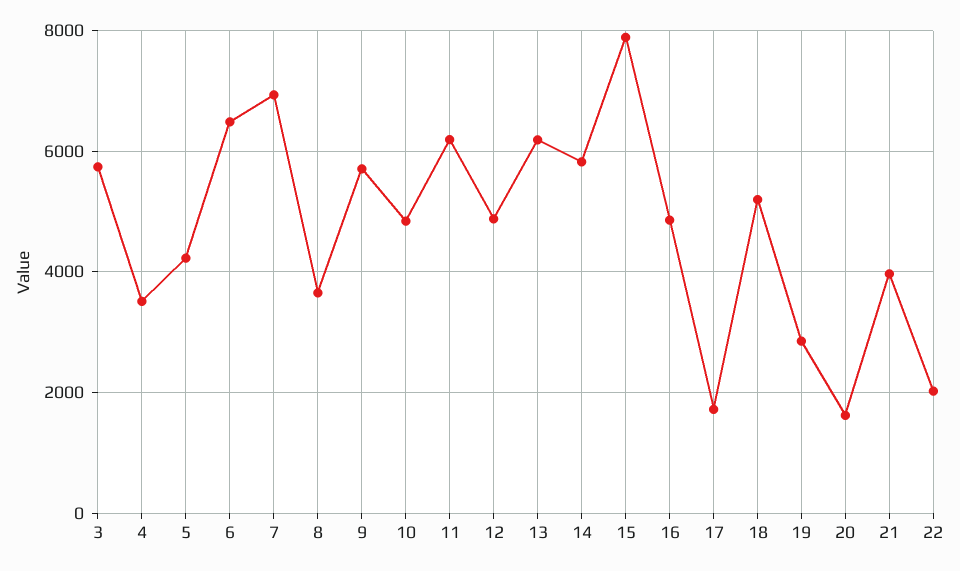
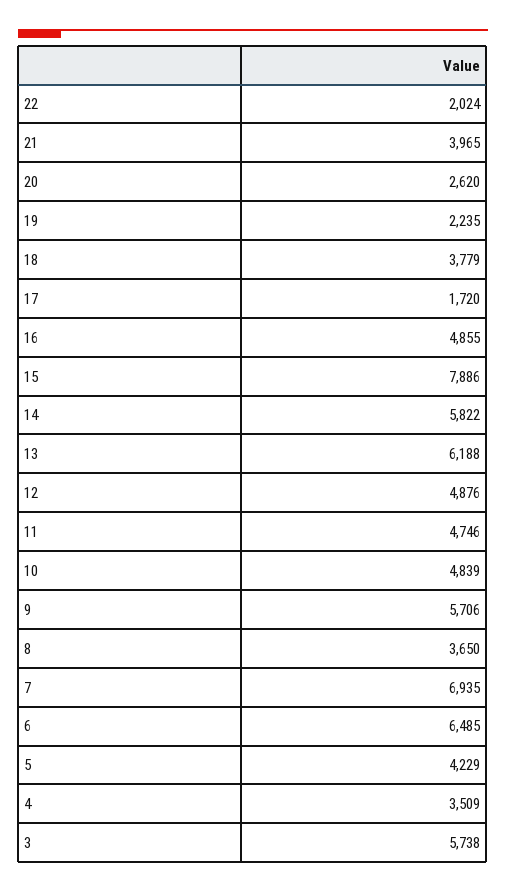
11: 6200 -> 4746
18: 5200 -> 3779
19: 2800 -> 2235
20: 1600 -> 2620

